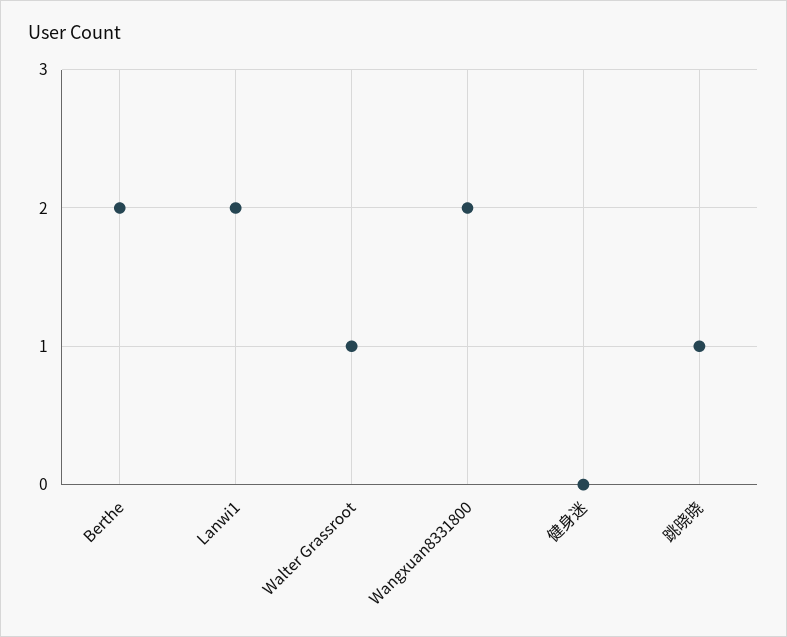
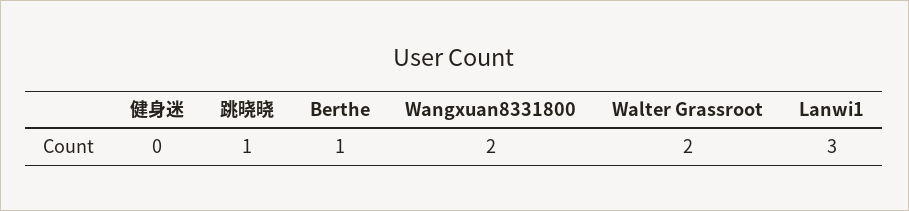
Berthe: 2 -> 1
Lanwi1: 2 -> 3
Walter Grassroot: 1 -> 2

